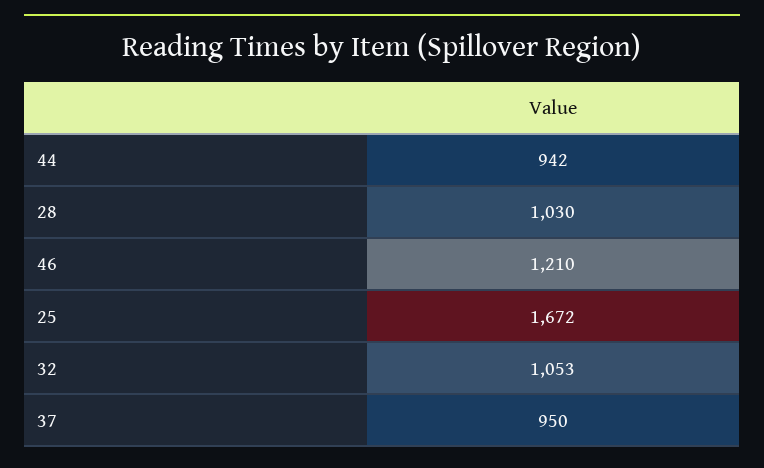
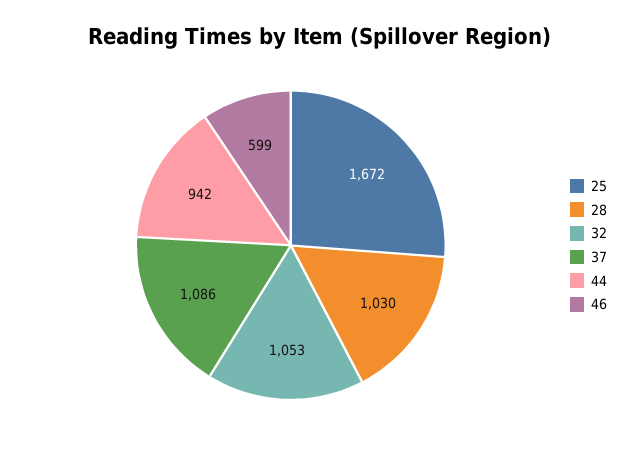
46: 1210 -> 599
37: 950 -> 1086

